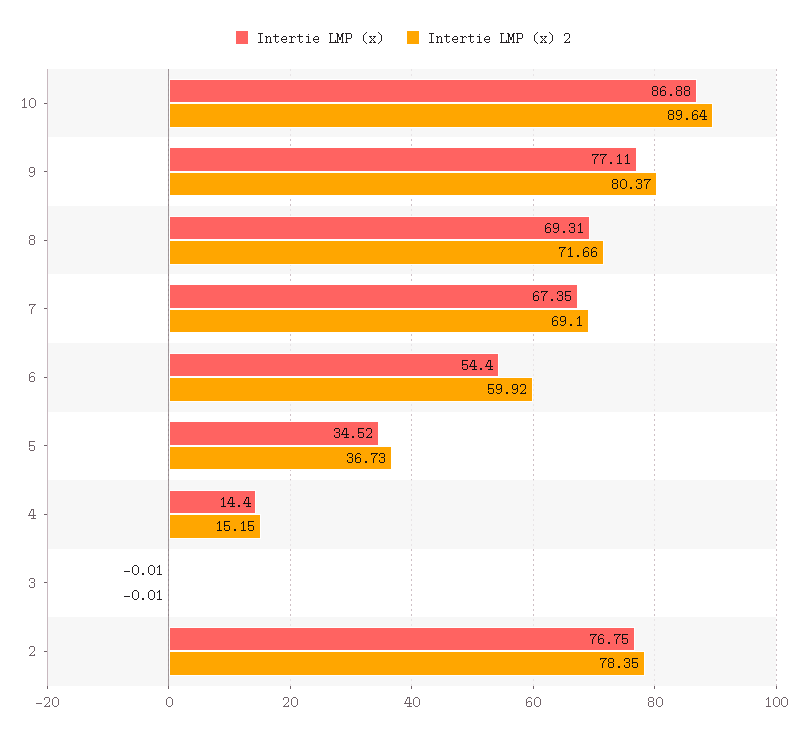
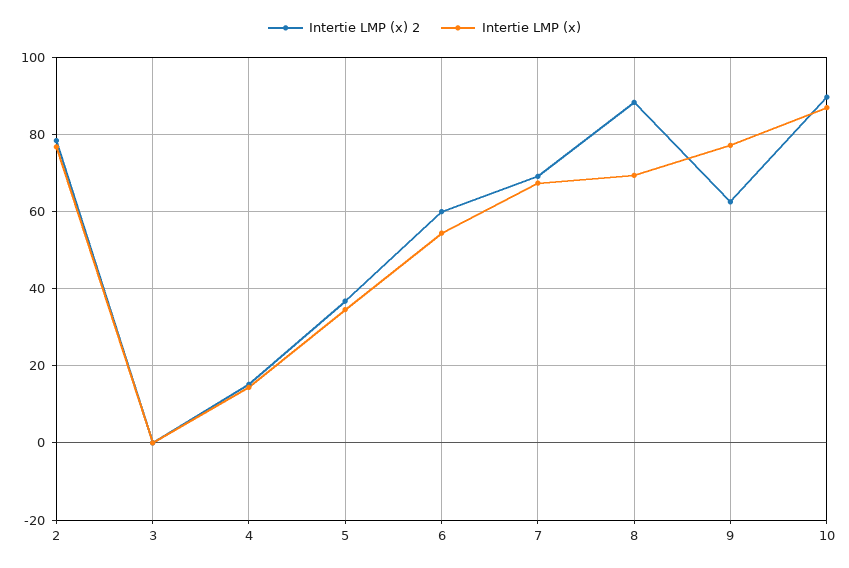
Intertie LMP (x) 2, 9: 80.37 -> 62
Intertie LMP (x) 2, 8: 71.66 -> 88

